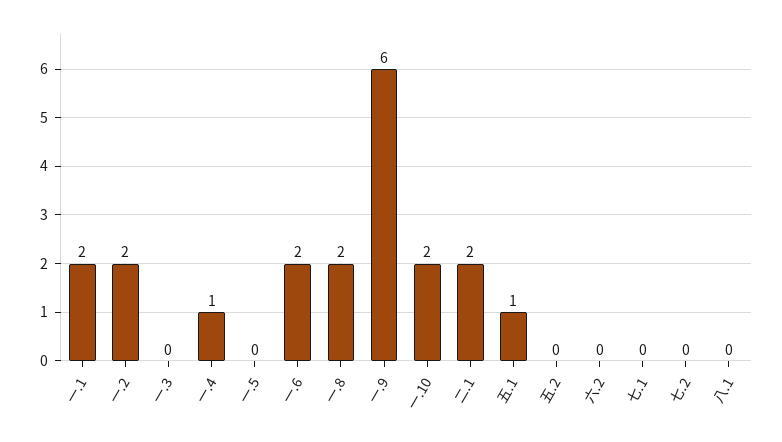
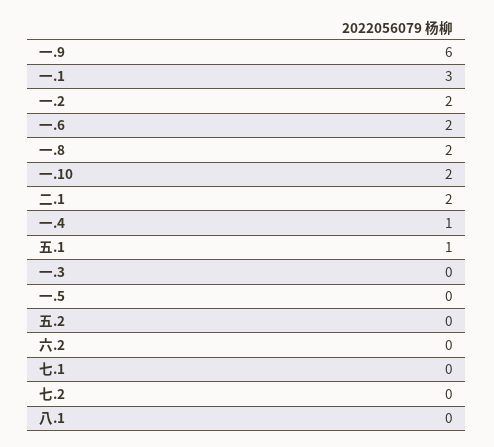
一.1: 2 -> 3

